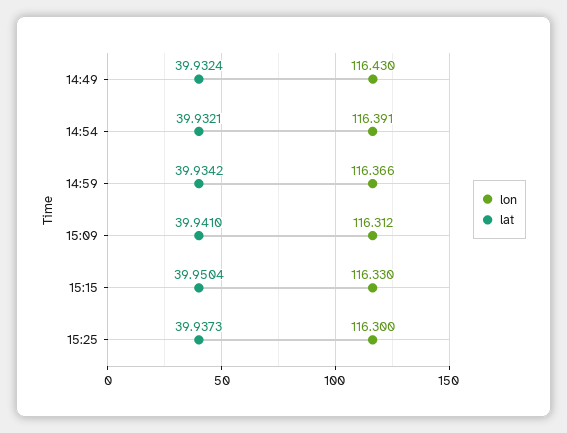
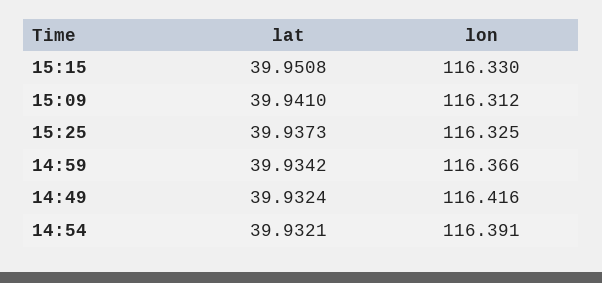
lon, 14:49: 116.43 -> 116.416
lat, 15:15: 39.9504 -> 39.9508
lon, 15:25: 116.3 -> 116.325

